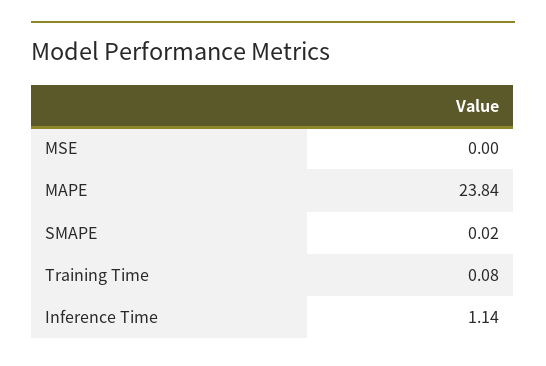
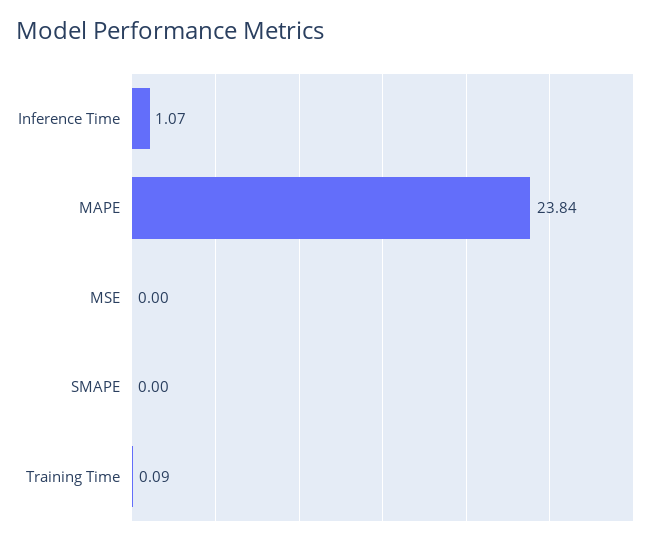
SMAPE: 0.02 -> 0
Training Time: 0.08 -> 0.09
Inference Time: 1.14 -> 1.07

